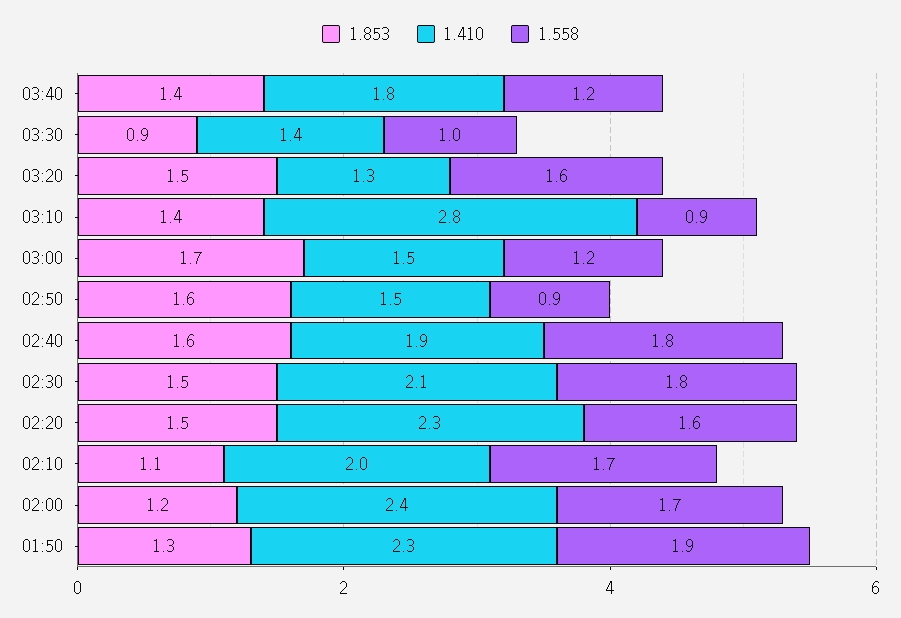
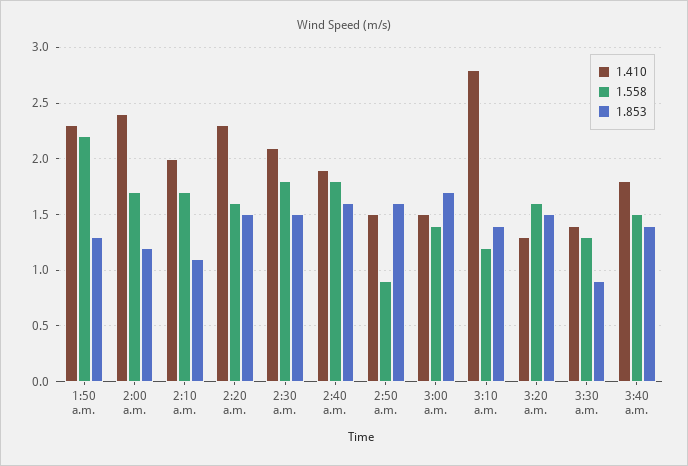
1.558, 03:40: 1.2 -> 1.5
1.558, 03:30: 1 -> 1.3
1.558, 03:10: 0.9 -> 1.2
1.558, 03:00: 1.2 -> 1.4
1.558, 01:50: 1.9 -> 2.2

